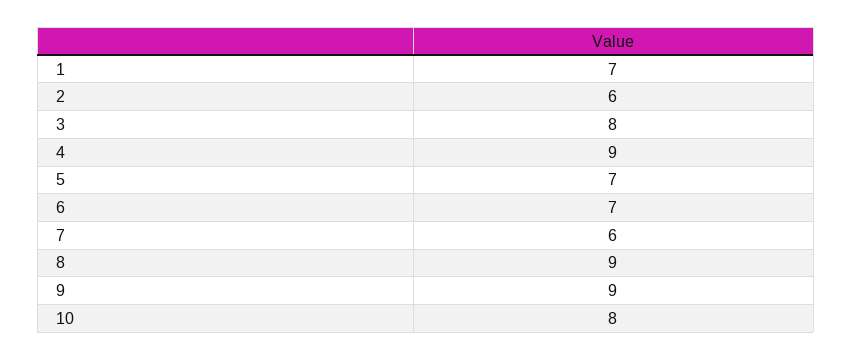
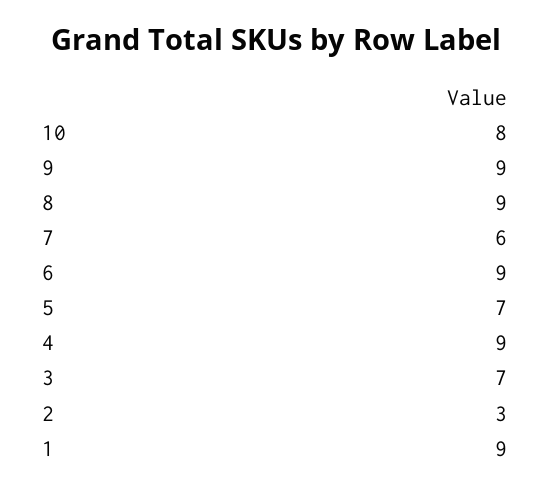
1: 7 -> 9
2: 6 -> 3
3: 8 -> 7
6: 7 -> 9

